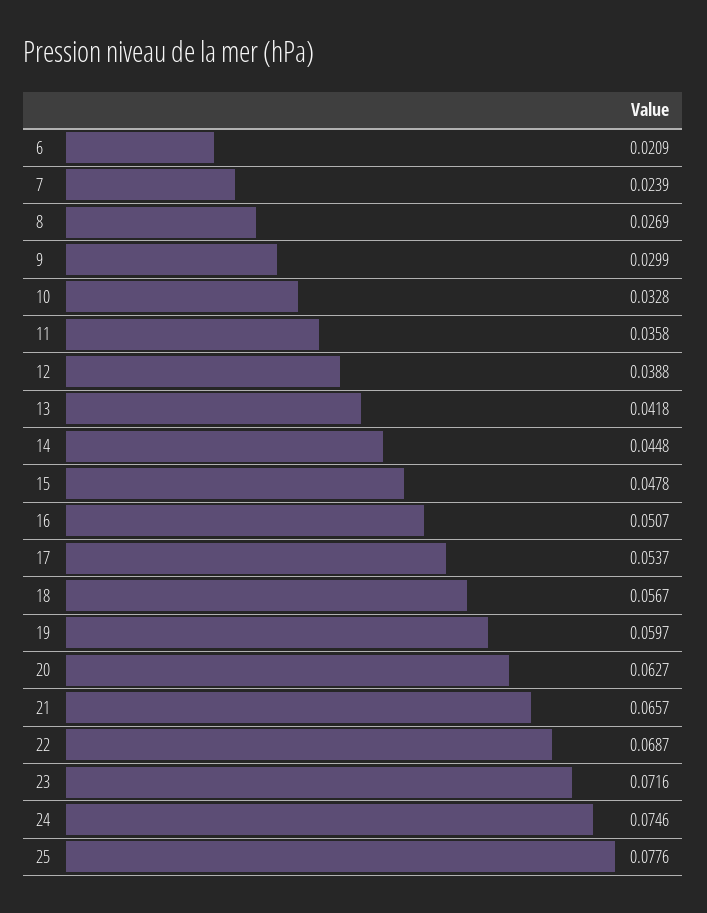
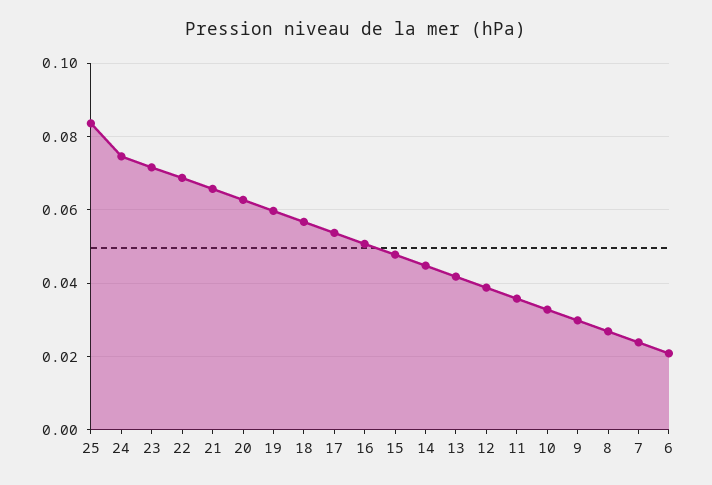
25: 0.0776 -> 0.084

